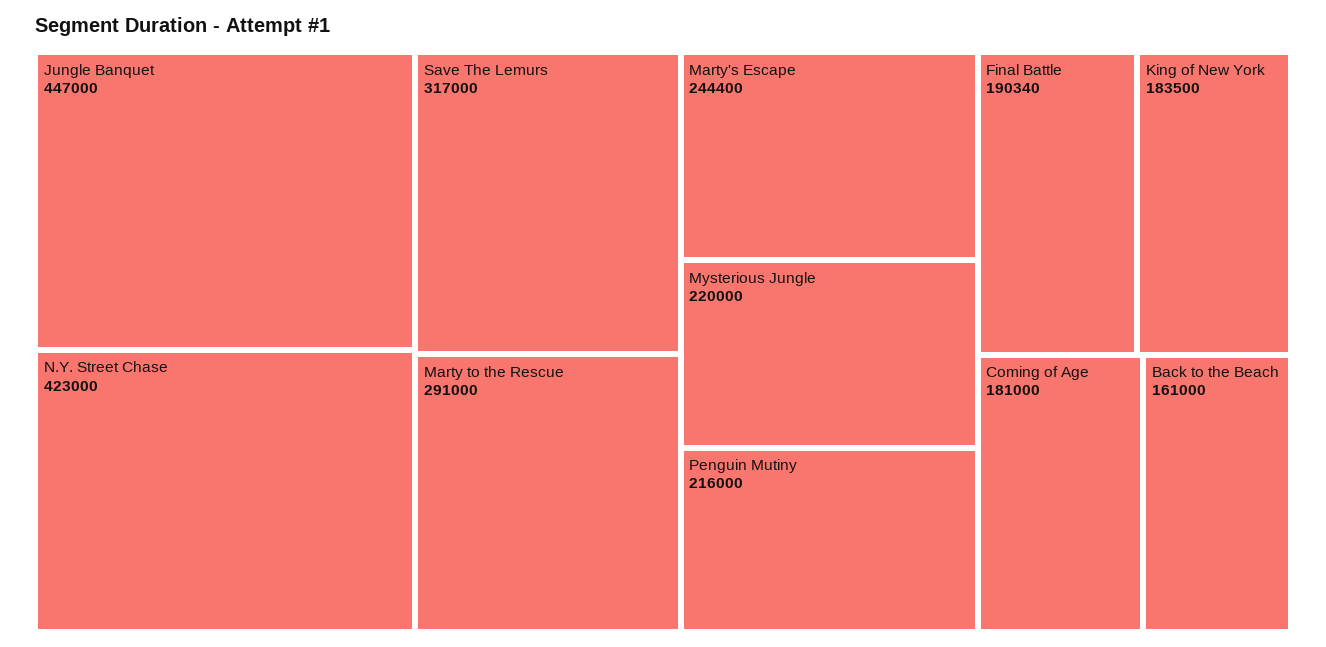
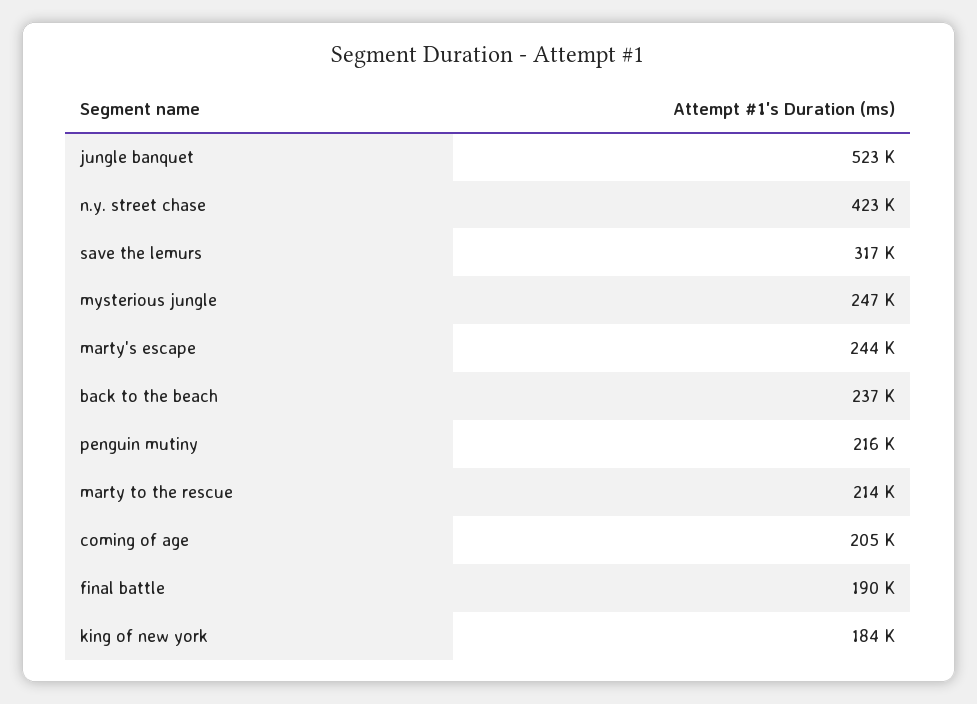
Jungle Banquet: 447000 -> 523000
Marty to the Rescue: 291000 -> 214000
Mysterious Jungle: 220000 -> 247000
Coming of Age: 181000 -> 205000
Back to the Beach: 161000 -> 237000

